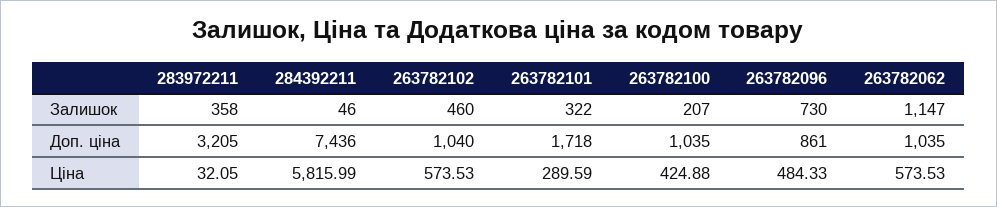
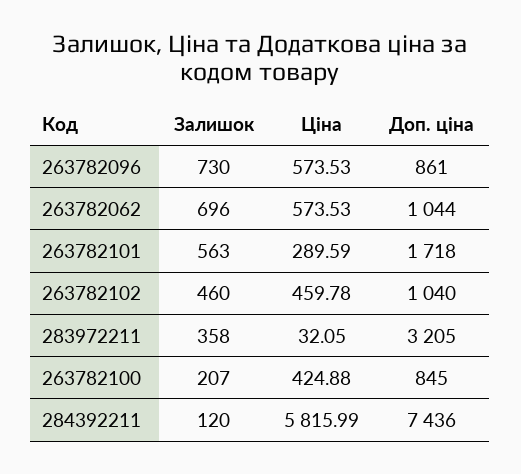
284392211, Залишок: 46 -> 120
263782101, Залишок: 322 -> 563
263782062, Залишок: 1147 -> 696
263782100, Доп. ціна: 1035 -> 845
263782062, Доп. ціна: 1035 -> 1044
263782102, Ціна: 573.53 -> 459.78
263782096, Ціна: 484.33 -> 573.53

